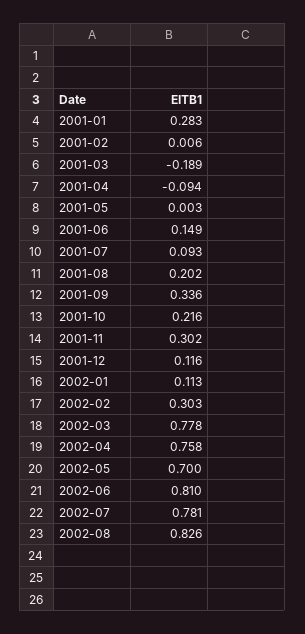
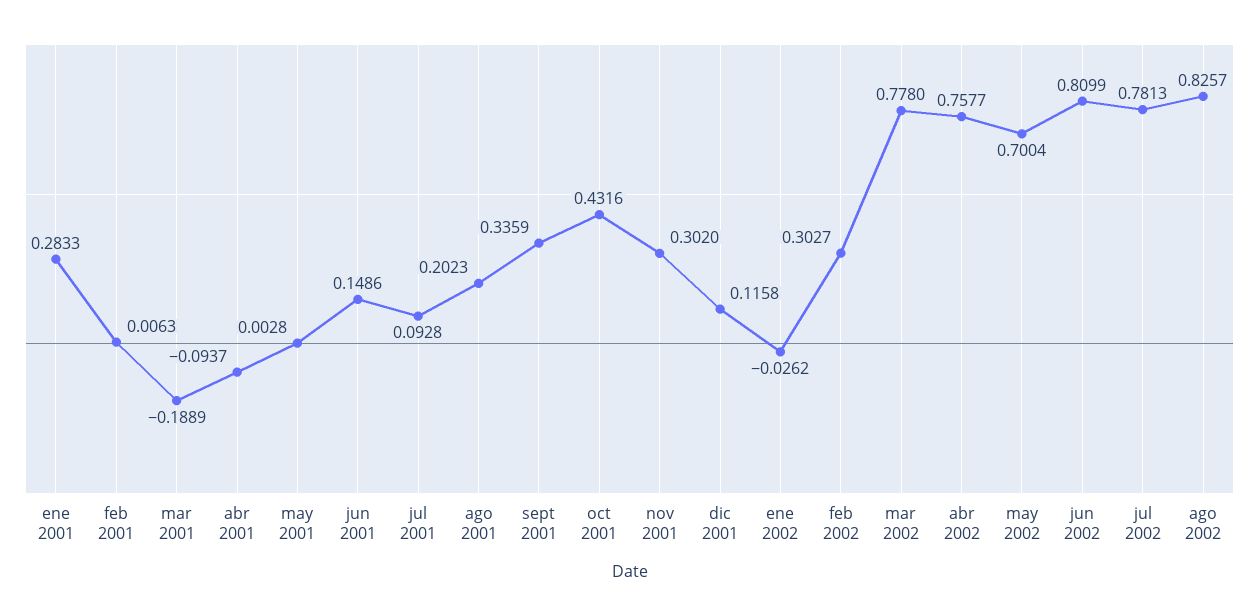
2001-10: 0.216 -> 0.4316
2002-01: 0.113 -> -0.0262

